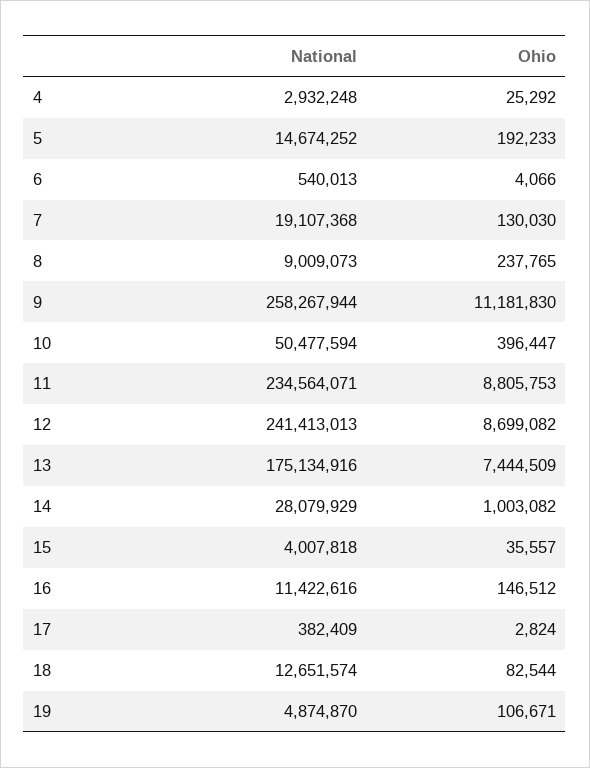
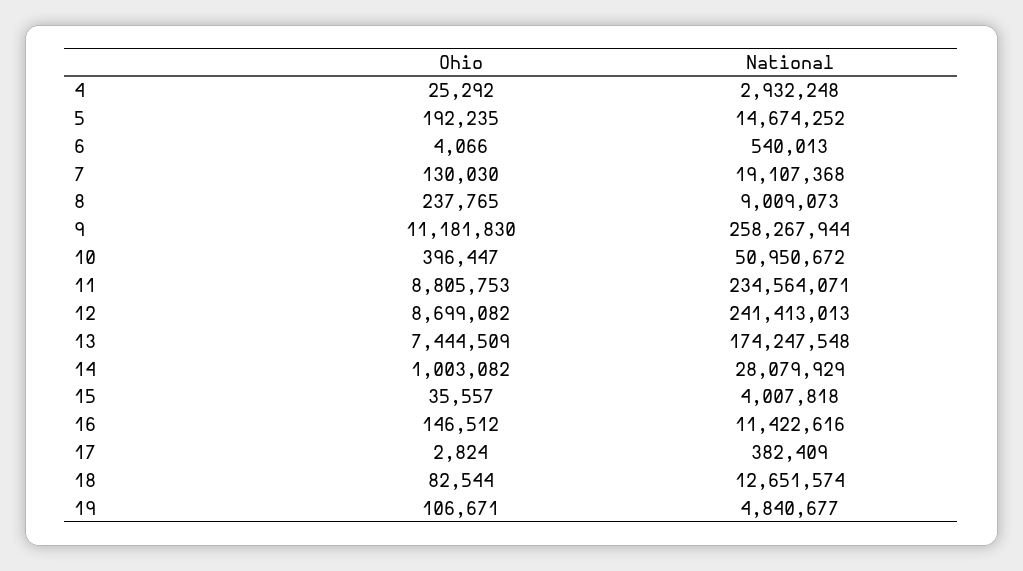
Ohio, 5: 192233 -> 192235
National, 10: 50477594 -> 50950672
National, 13: 175134916 -> 174247548
National, 19: 4874870 -> 4840677

